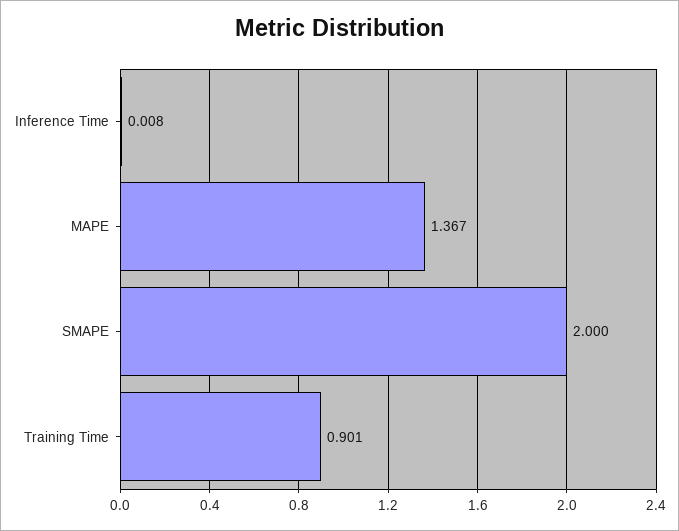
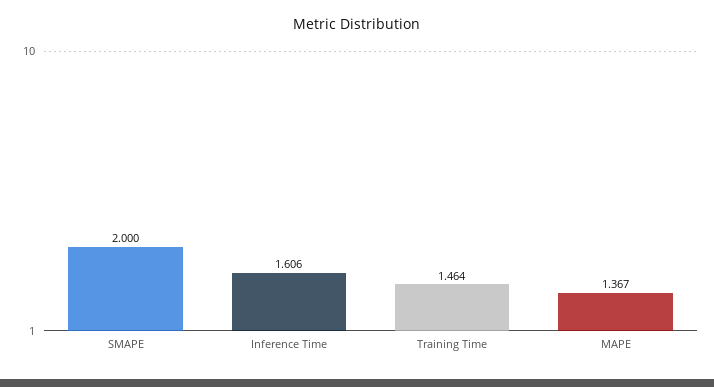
Inference Time: 0.008 -> 1.606
Training Time: 0.901 -> 1.464

